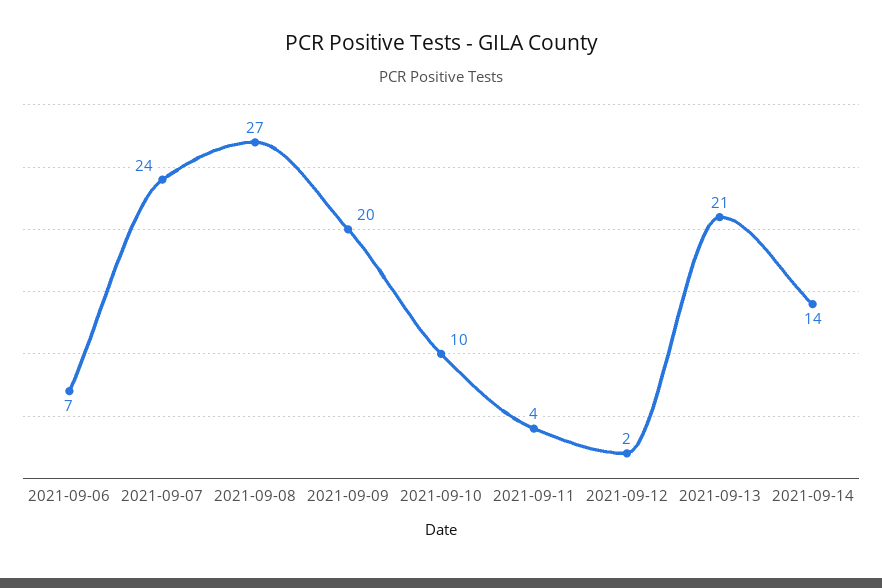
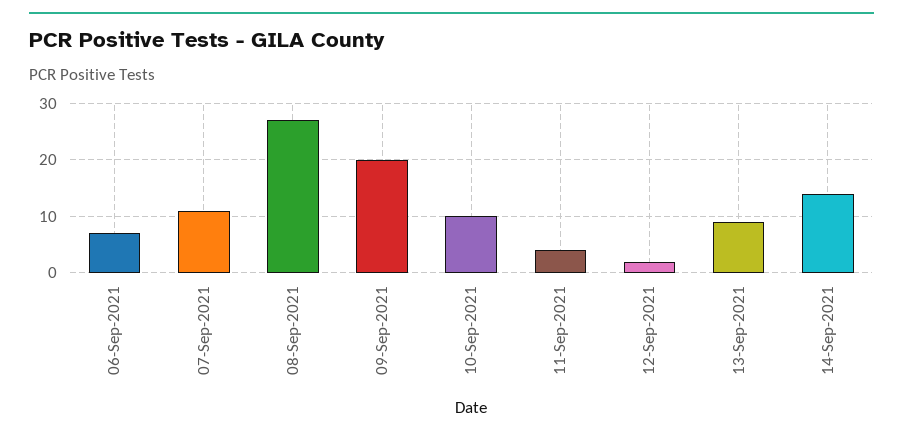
2021-09-07: 24 -> 10
2021-09-13: 21 -> 10

